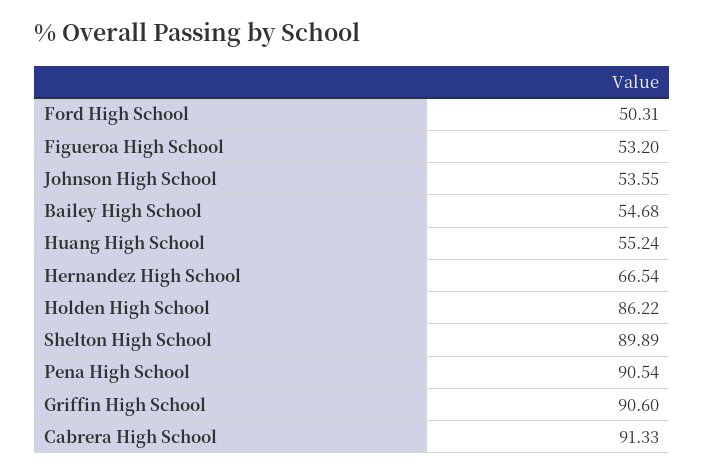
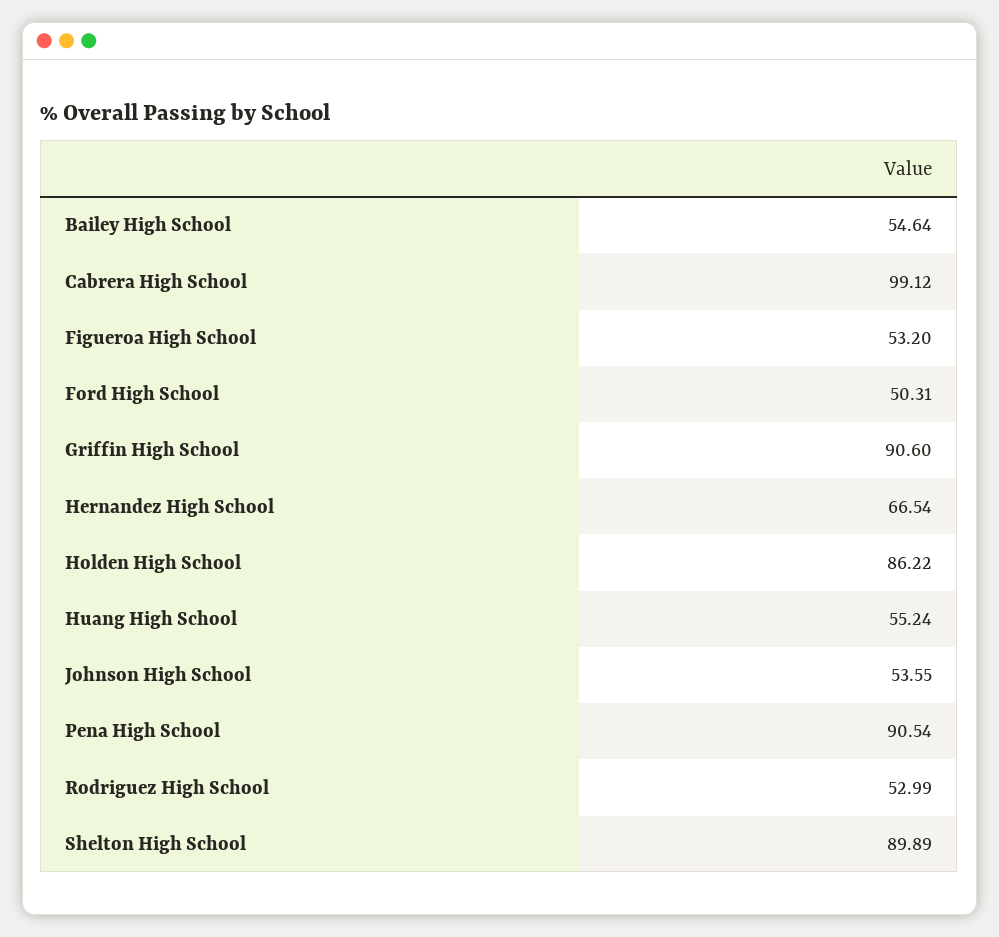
Bailey High School: 54.68 -> 54.64
Cabrera High School: 91.33 -> 99.12
Rodriguez High School: none -> 52.99

